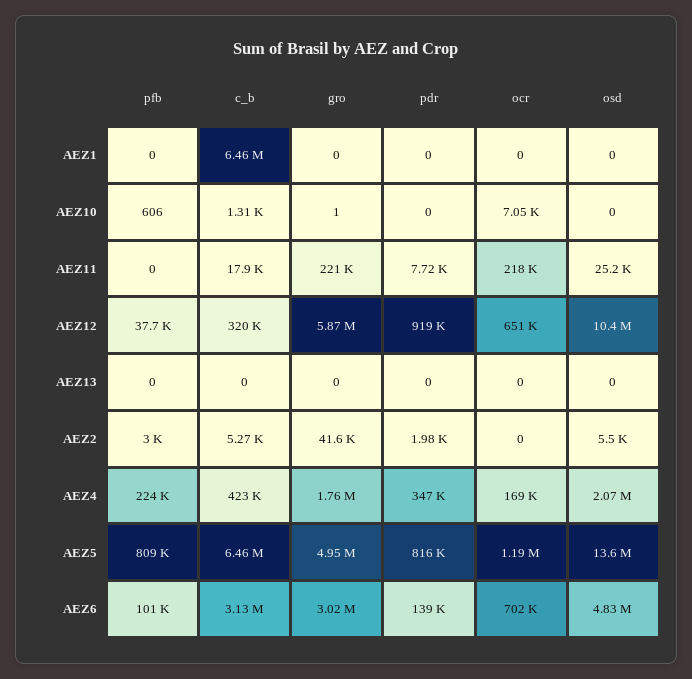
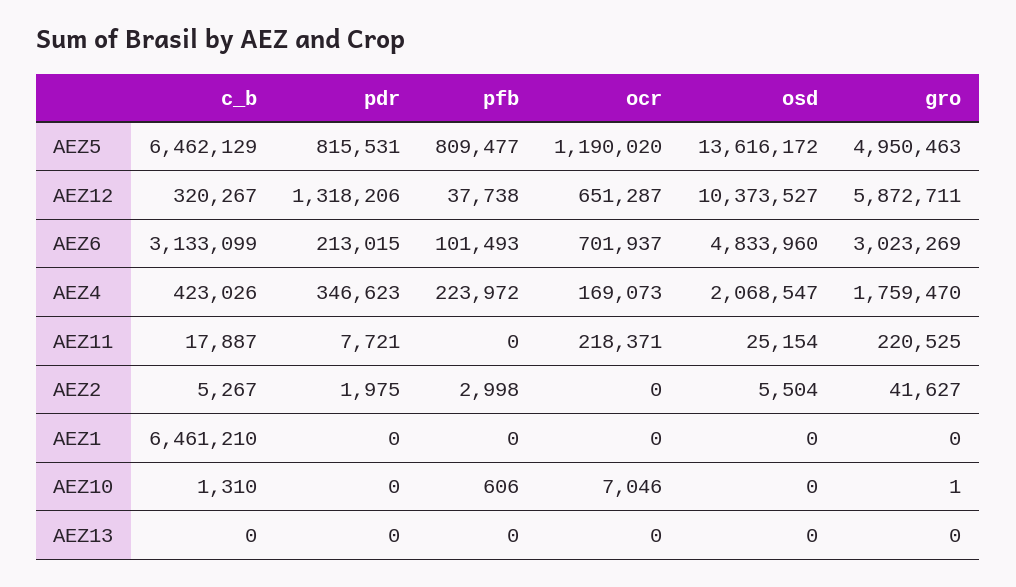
pdr, AEZ12: 919000 -> 1318206
pdr, AEZ6: 139000 -> 213015

